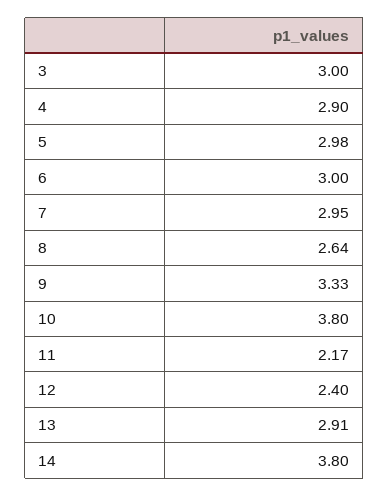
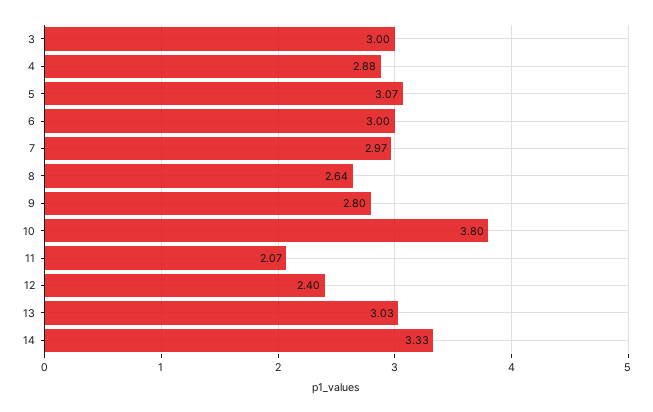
4: 2.9 -> 2.88
5: 2.98 -> 3.07
7: 2.95 -> 2.97
9: 3.33 -> 2.8
11: 2.17 -> 2.07
13: 2.91 -> 3.03
14: 3.8 -> 3.33

